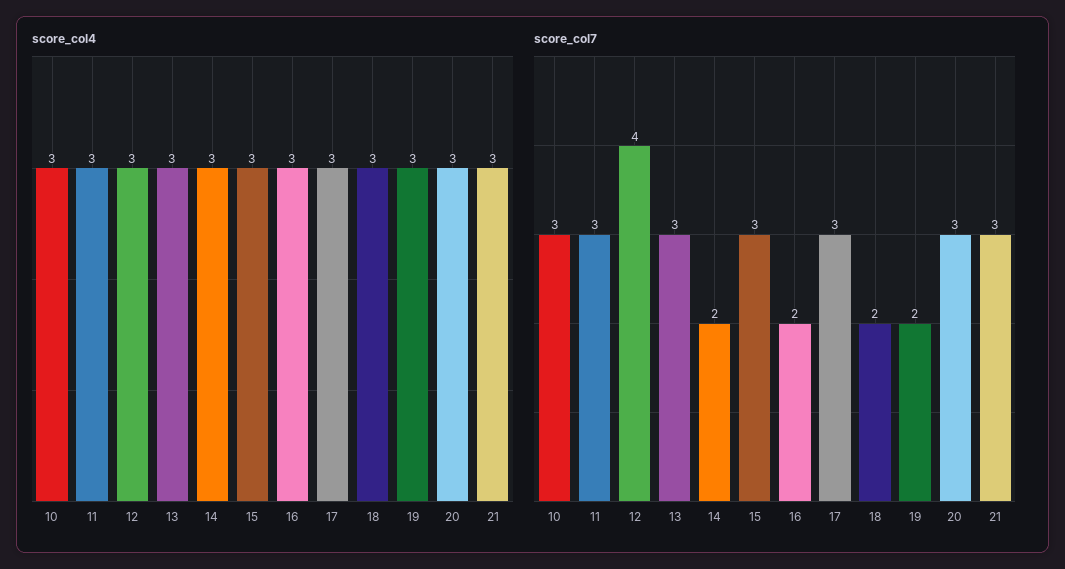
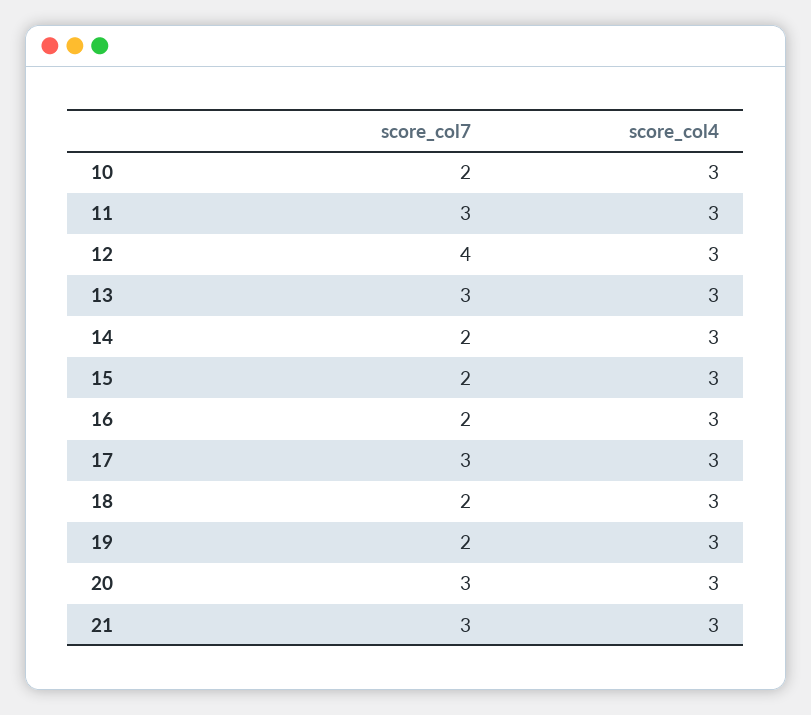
score_col7, 10: 3 -> 2
score_col7, 15: 3 -> 2

